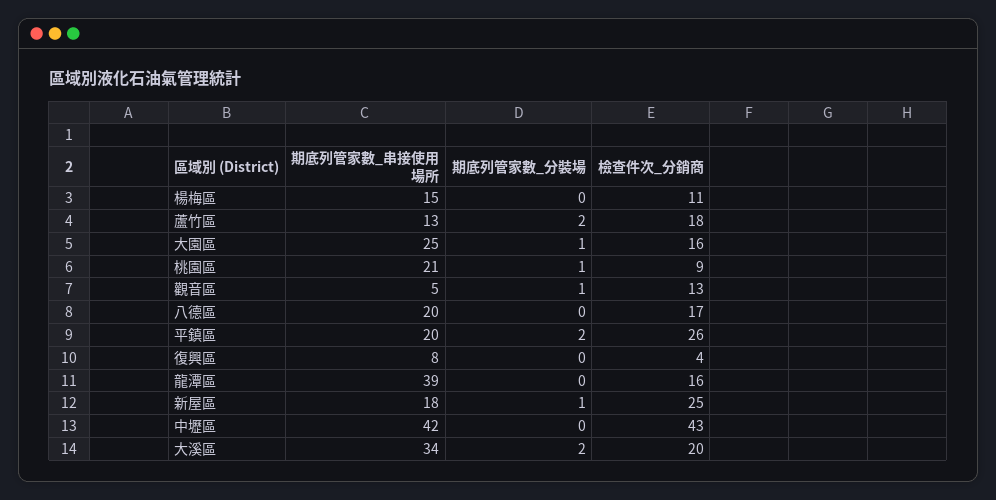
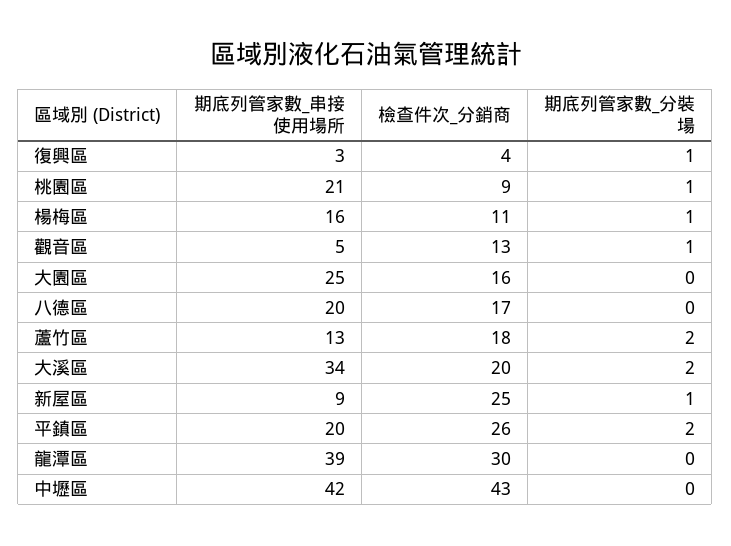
期底列管家數_串接使用場所, 楊梅區: 15 -> 16
期底列管家數_分裝場, 楊梅區: 0 -> 1
期底列管家數_分裝場, 大園區: 1 -> 0
期底列管家數_串接使用場所, 復興區: 8 -> 3
期底列管家數_分裝場, 復興區: 0 -> 1
檢查件次_分銷商, 龍潭區: 16 -> 30
期底列管家數_串接使用場所, 新屋區: 18 -> 9

